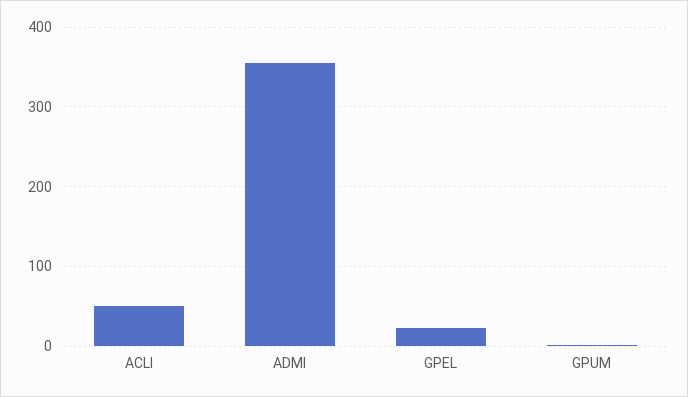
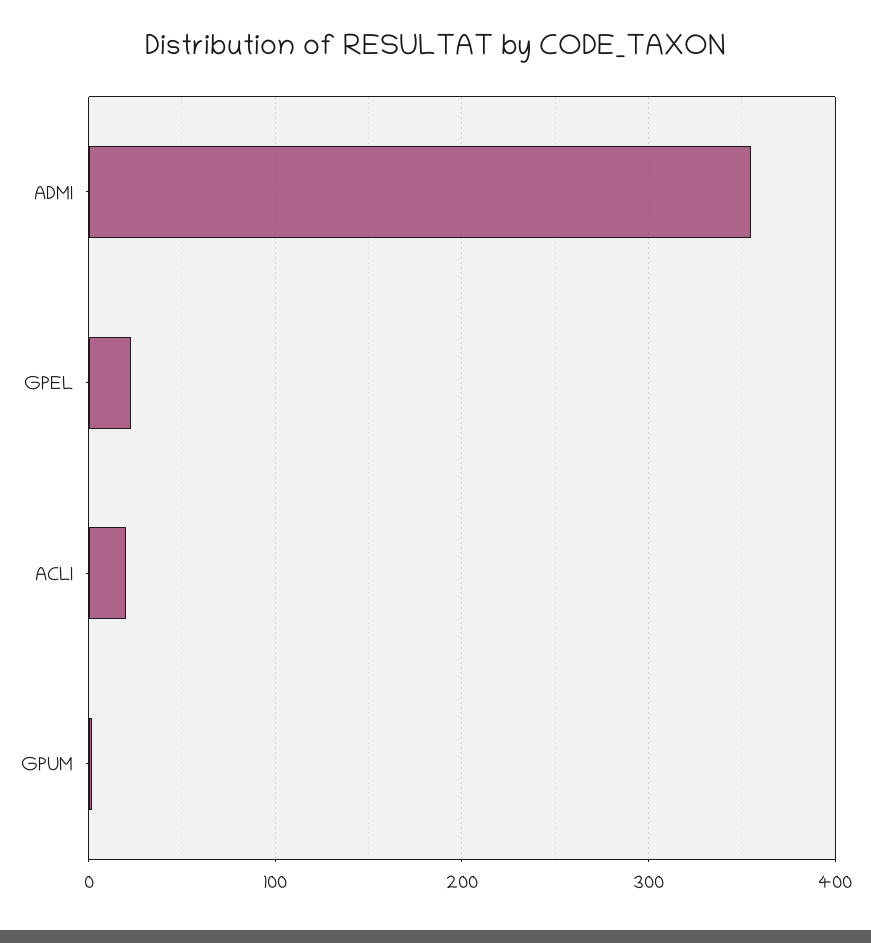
ACLI: 50 -> 20

